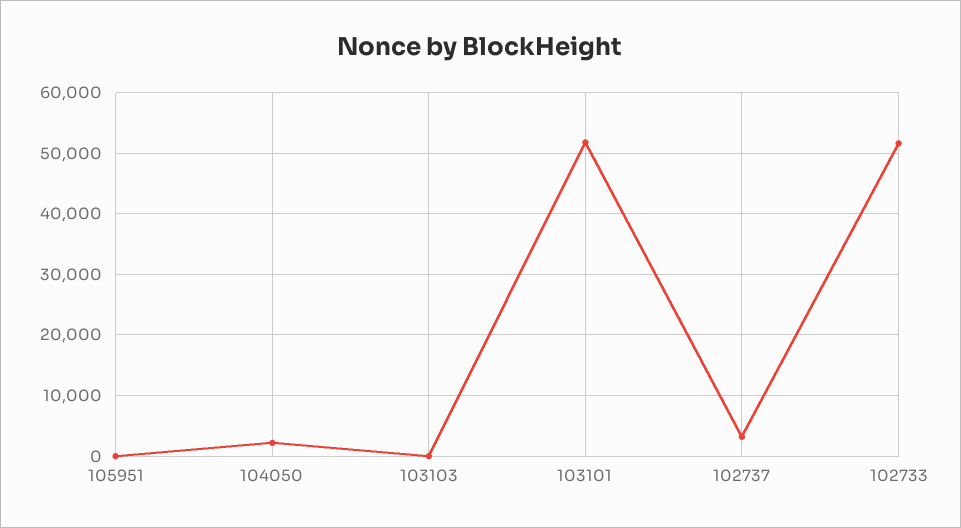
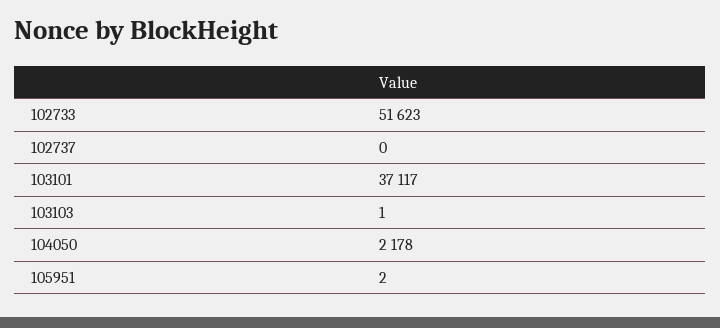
103101: 52000 -> 37117
102737: 3000 -> 0

